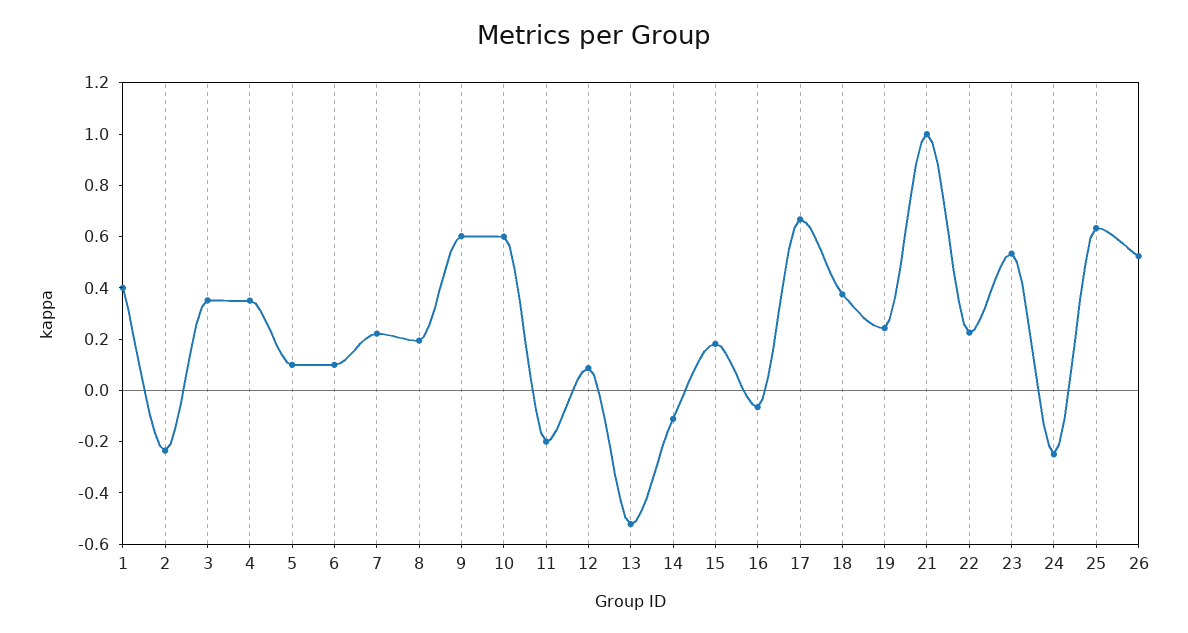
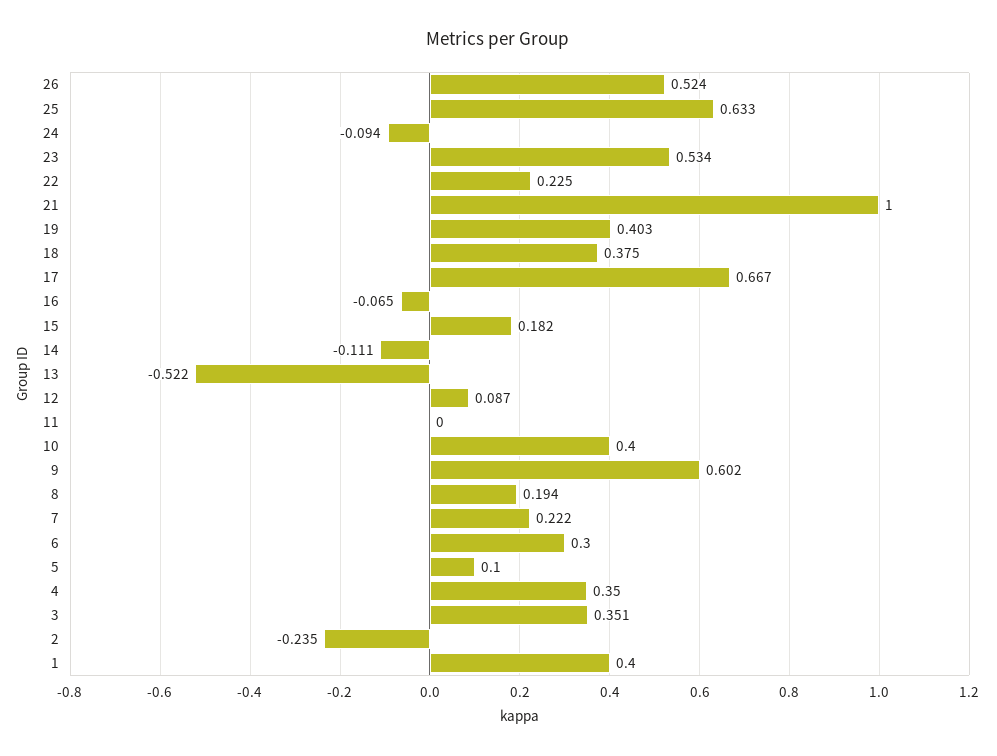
6: 0.1 -> 0.3
10: 0.6 -> 0.4
11: -0.2 -> 0
19: 0.25 -> 0.403
24: -0.25 -> -0.094

